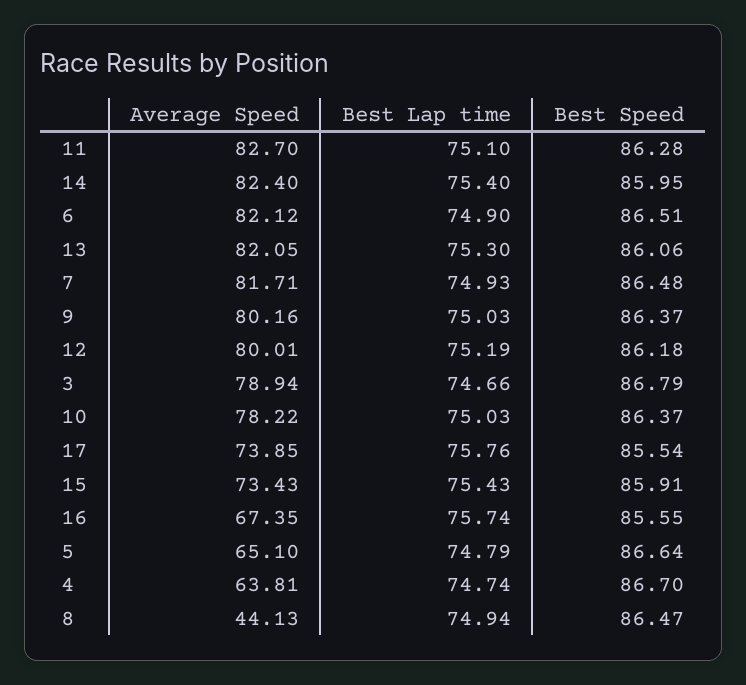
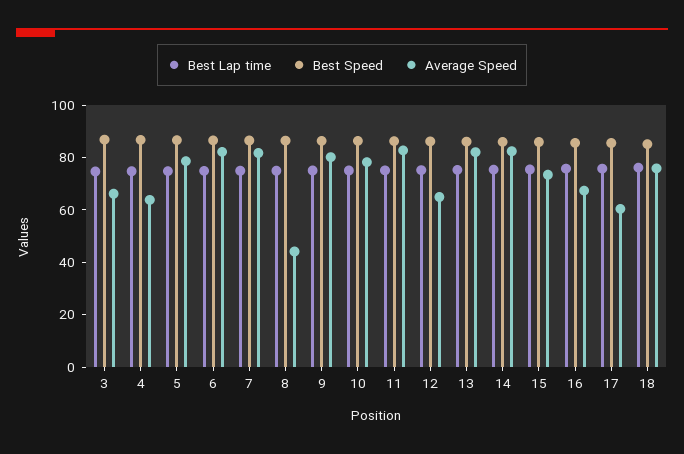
Average Speed, 12: 80.01 -> 65
Average Speed, 3: 78.94 -> 65
Average Speed, 17: 73.85 -> 60
Average Speed, 5: 65.1 -> 80
Best Lap time, 18: none -> 75
Best Speed, 18: none -> 85
Average Speed, 18: none -> 75

